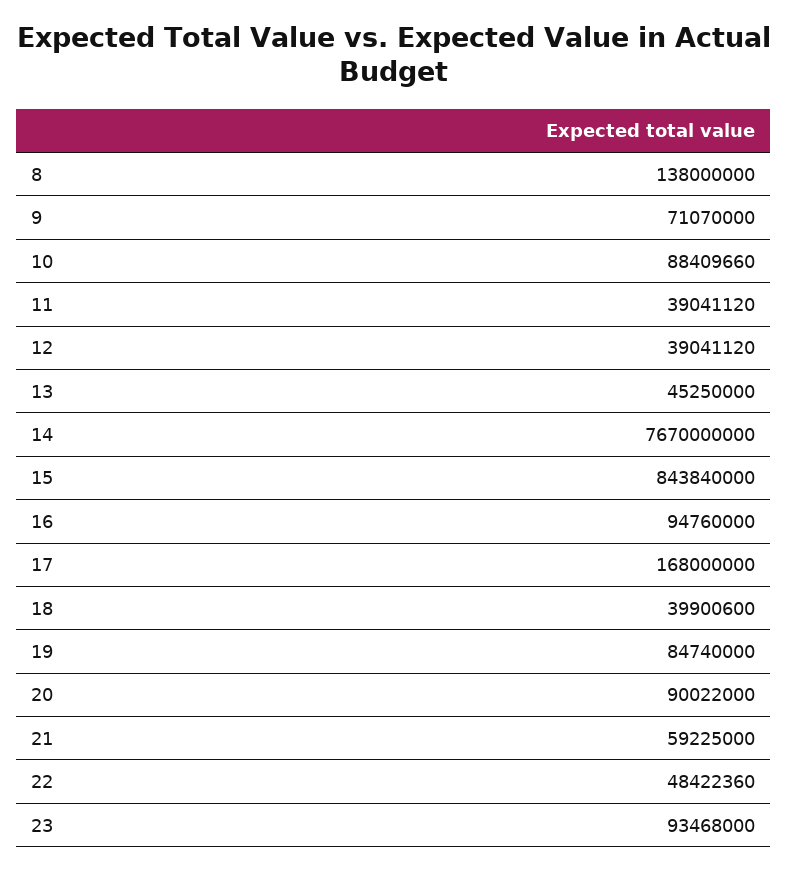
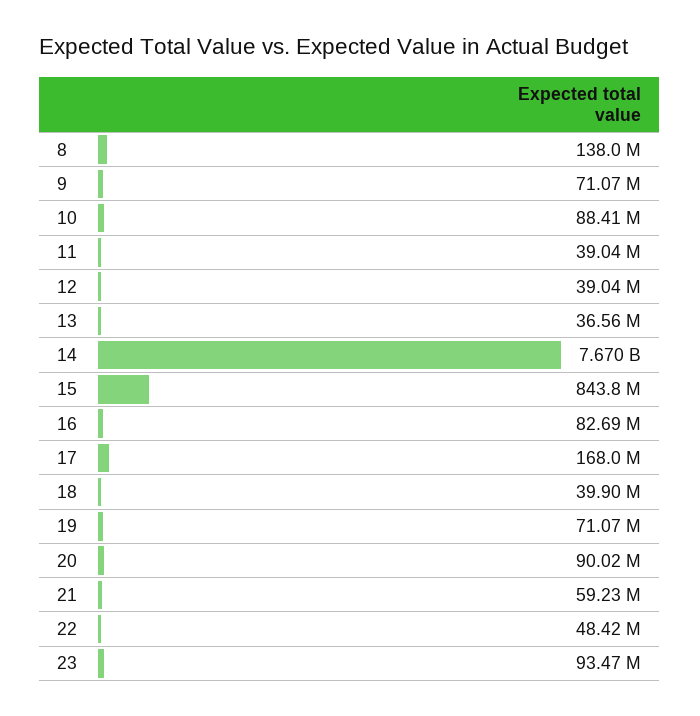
13: 45250000 -> 36560000
16: 94760000 -> 82690000
19: 84740000 -> 71070000

